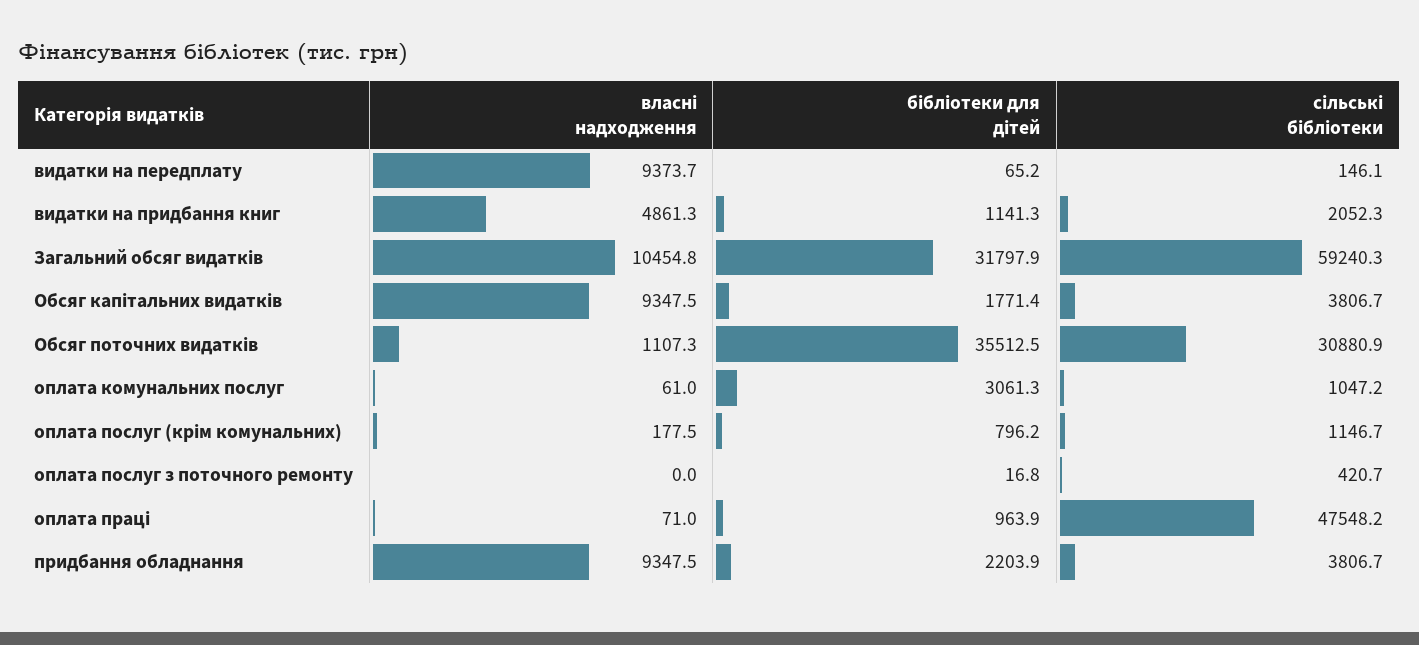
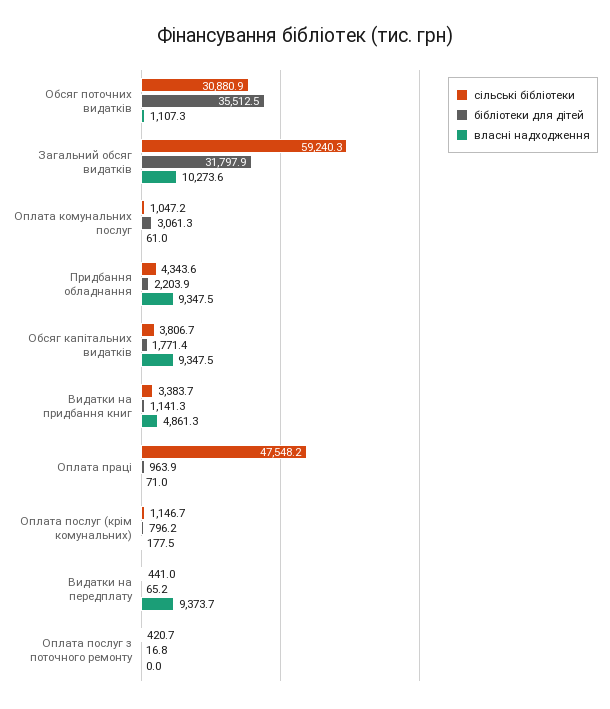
сільські бібліотеки, видатки на передплату: 146.1 -> 441
сільські бібліотеки, видатки на придбання книг: 2052.3 -> 3383.7
власні надходження, Загальний обсяг видатків: 10454.8 -> 10273.6
сільські бібліотеки, придбання обладнання: 3806.7 -> 4343.6

